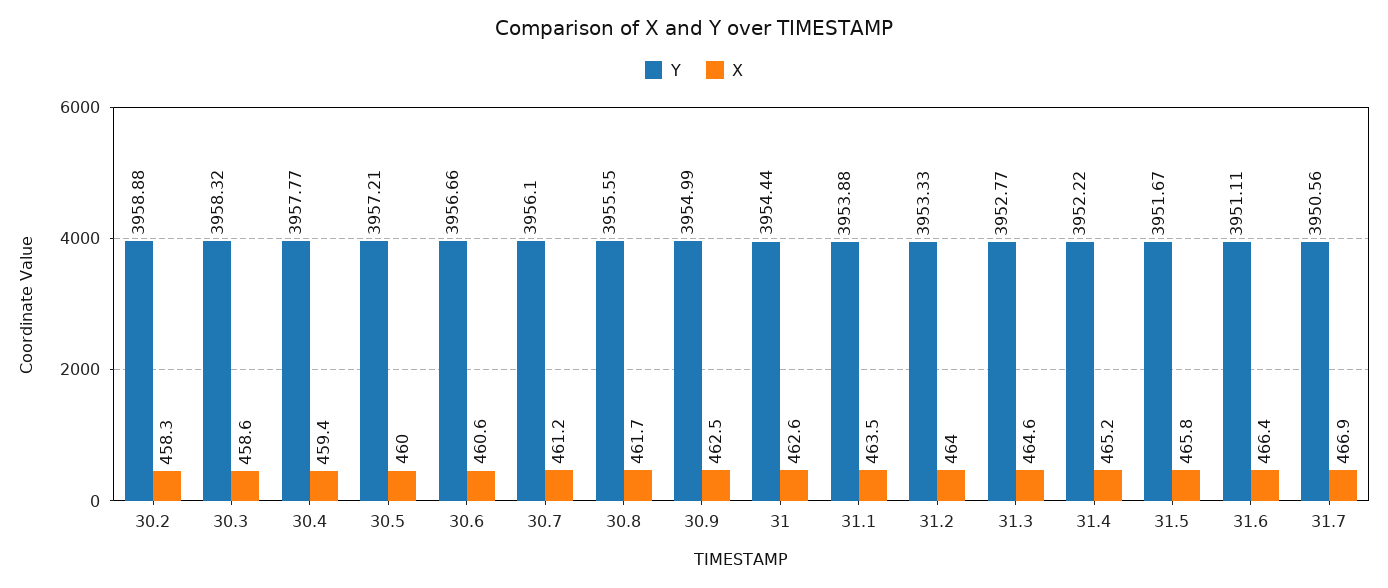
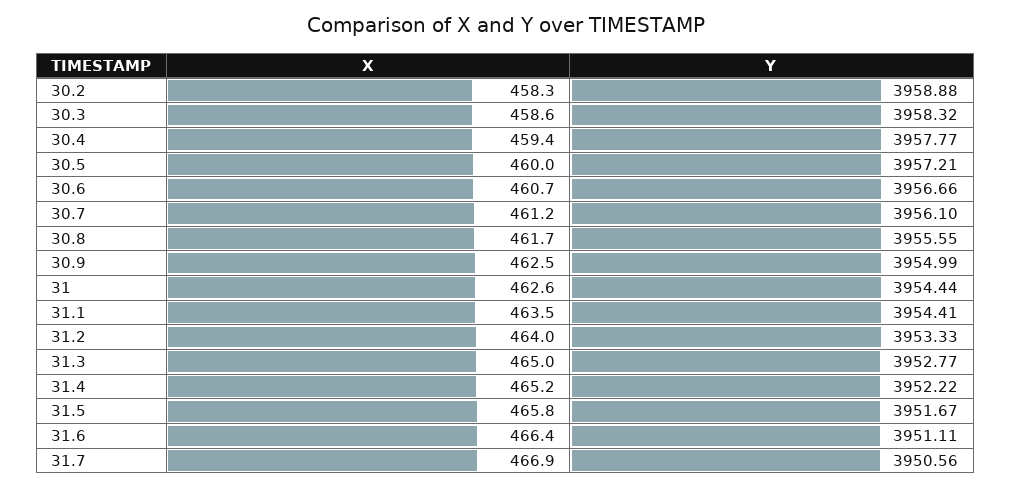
X, 30.6: 460.6 -> 460.7
Y, 31.1: 3953.88 -> 3954.41
X, 31.3: 464.6 -> 465

